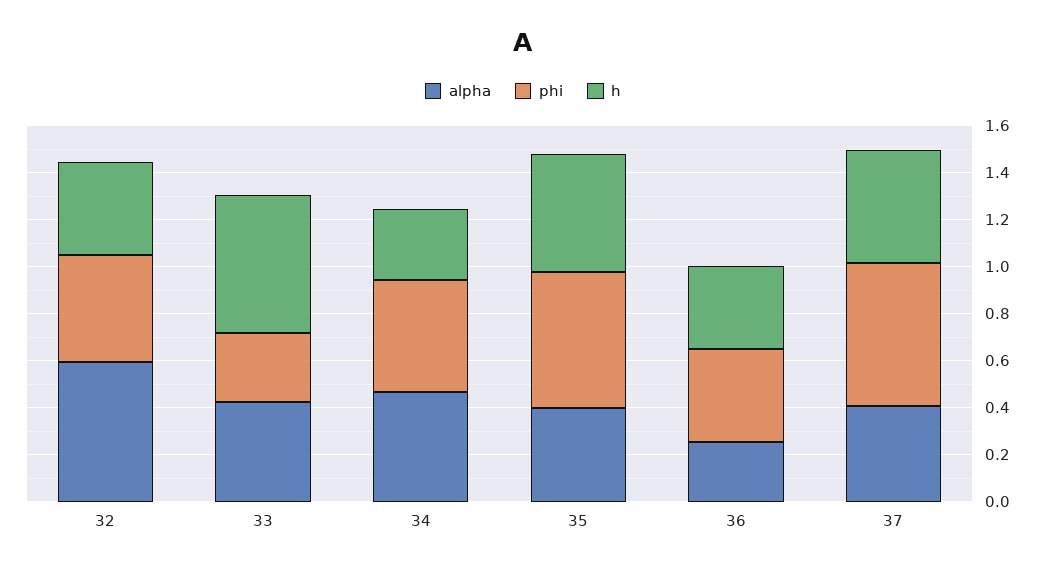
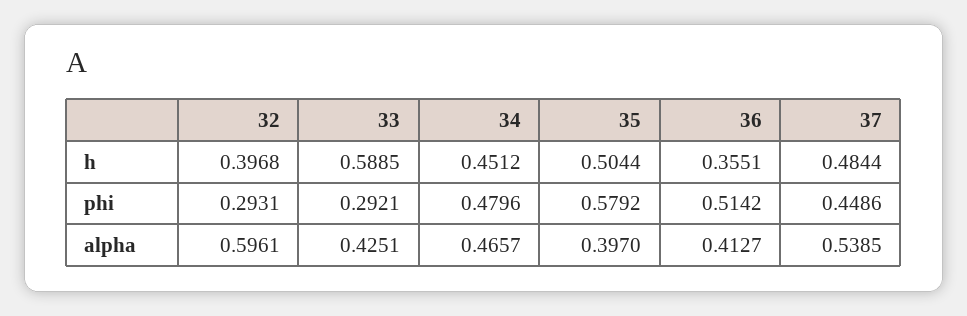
phi, 32: 0.45 -> 0.2931
h, 34: 0.3 -> 0.4512
alpha, 36: 0.25 -> 0.4127
phi, 36: 0.4 -> 0.5142
alpha, 37: 0.4 -> 0.5385
phi, 37: 0.6 -> 0.4486

